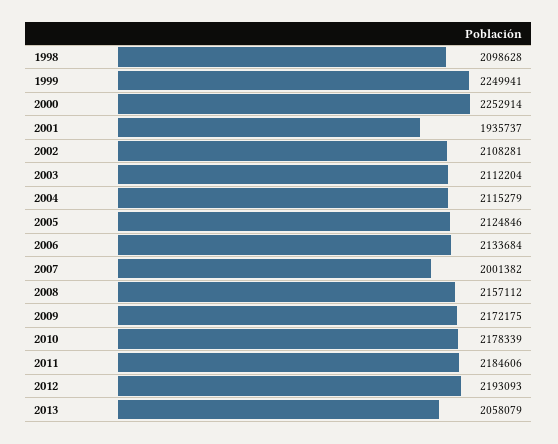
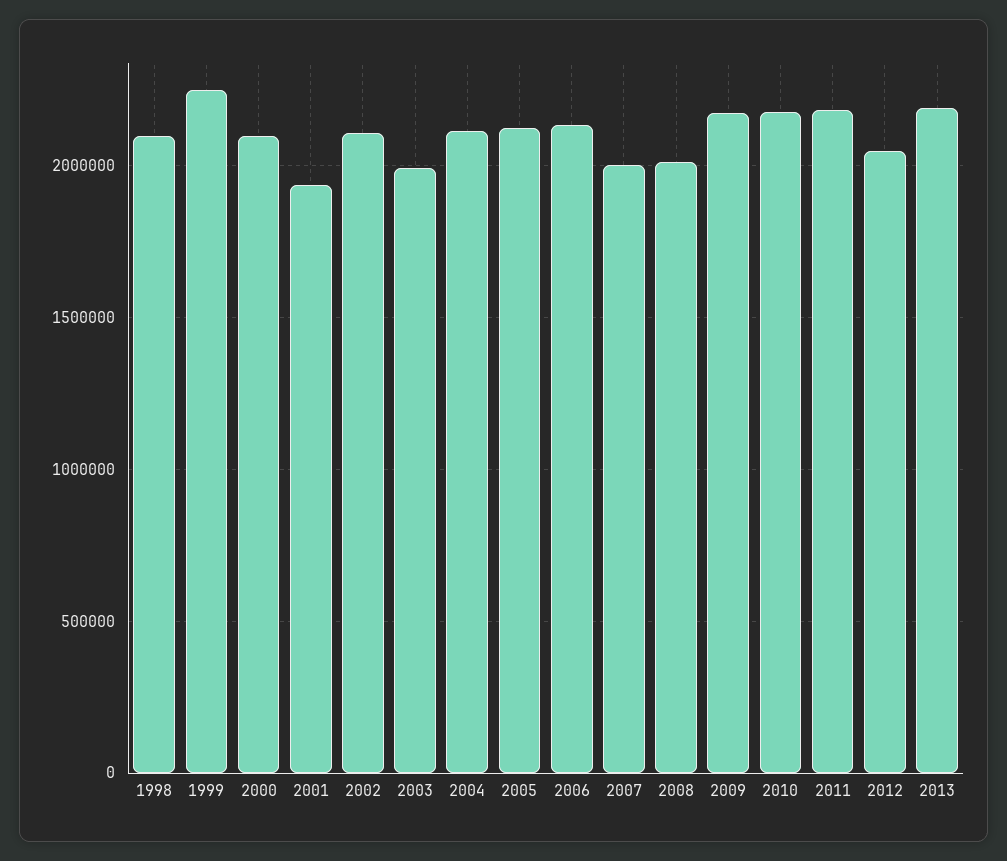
2000: 2252914 -> 2100000
2003: 2112204 -> 2000000
2008: 2157112 -> 2000000
2012: 2193093 -> 2050000
2013: 2058079 -> 2200000

